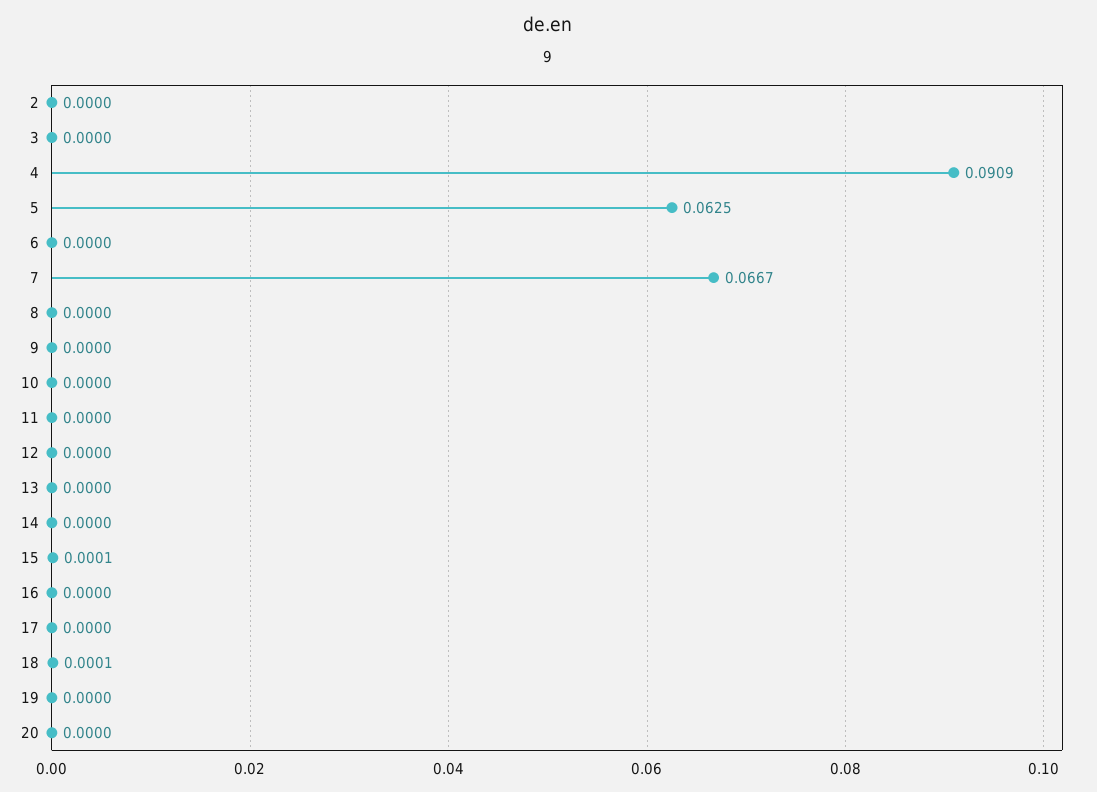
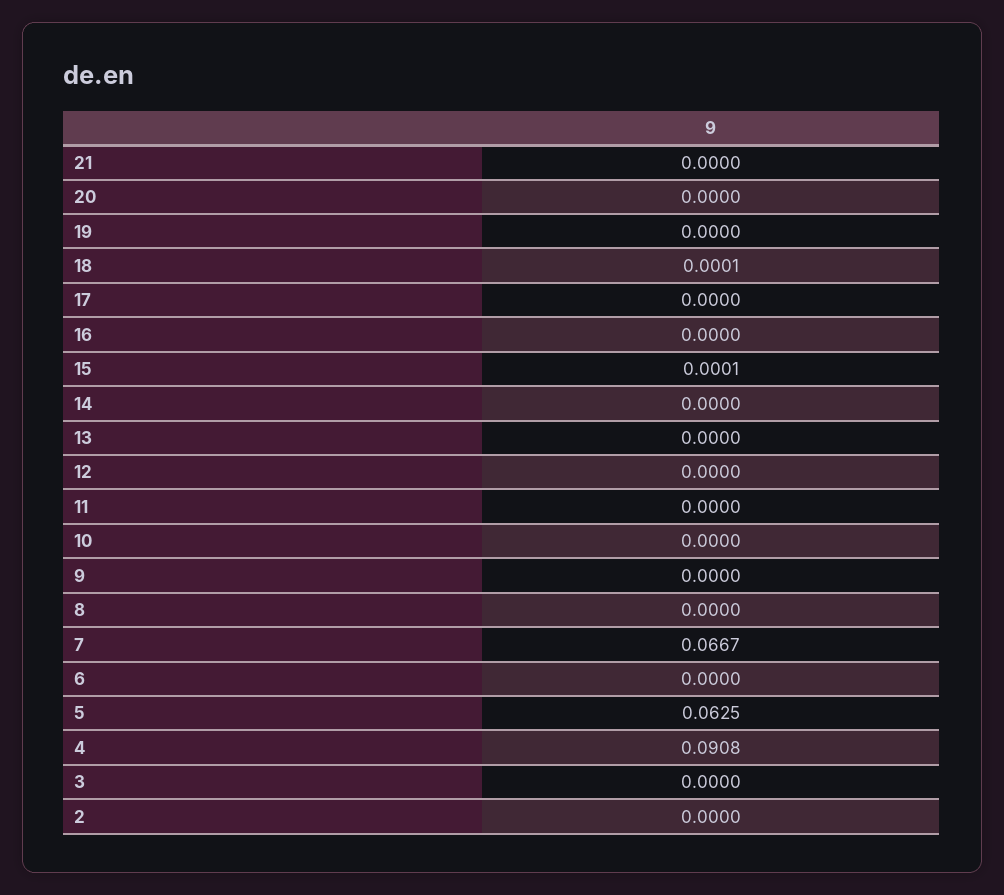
4: 0.0909 -> 0.0908
21: none -> 0

